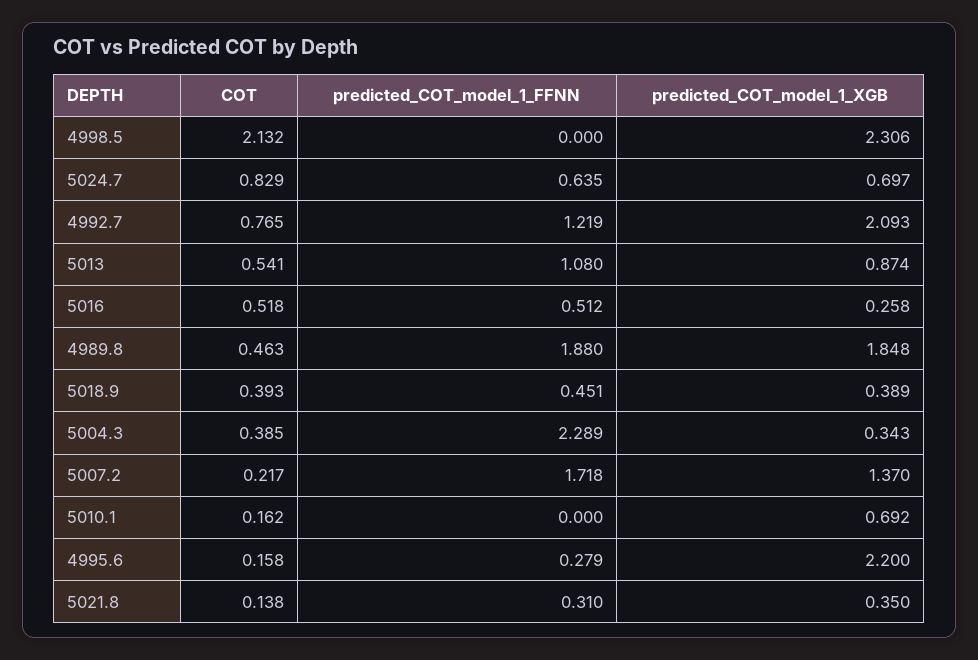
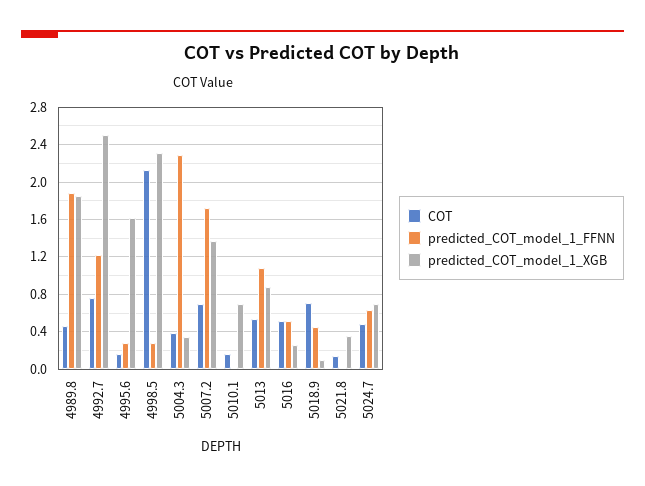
predicted_COT_model_1_FFNN, 4998.5: 0 -> 0.3
COT, 5024.7: 0.829 -> 0.5
predicted_COT_model_1_XGB, 4992.7: 2.093 -> 2.5
COT, 5018.9: 0.393 -> 0.7
predicted_COT_model_1_XGB, 5018.9: 0.389 -> 0.1
COT, 5007.2: 0.217 -> 0.7
predicted_COT_model_1_XGB, 4995.6: 2.2 -> 1.6
predicted_COT_model_1_FFNN, 5021.8: 0.31 -> 0

